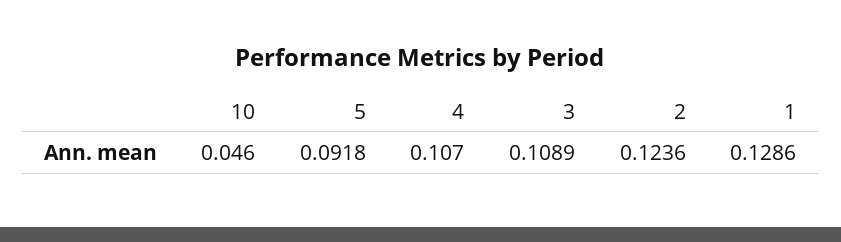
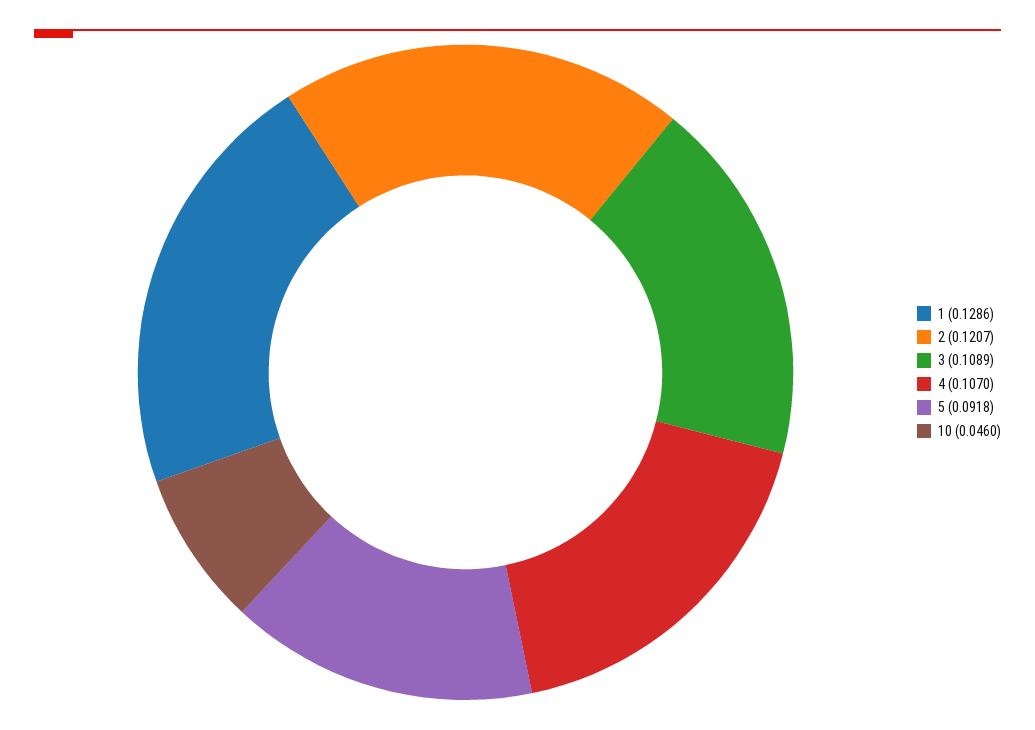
2: 0.1236 -> 0.1207

